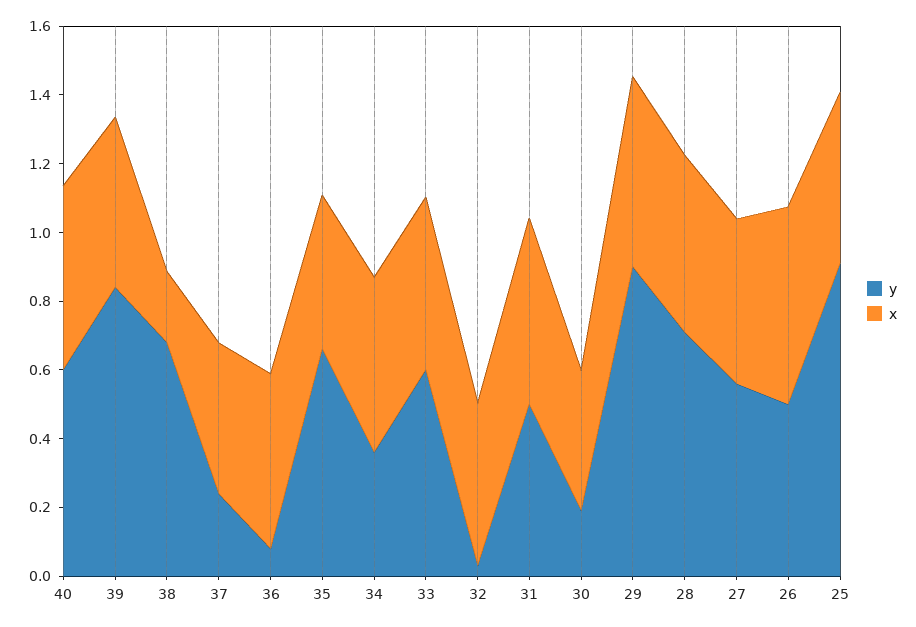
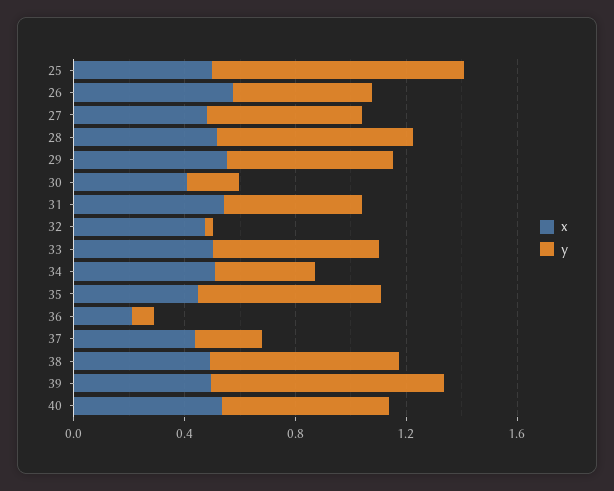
x, 38: 0.2 -> 0.5
x, 36: 0.5 -> 0.2
y, 29: 0.9 -> 0.6

